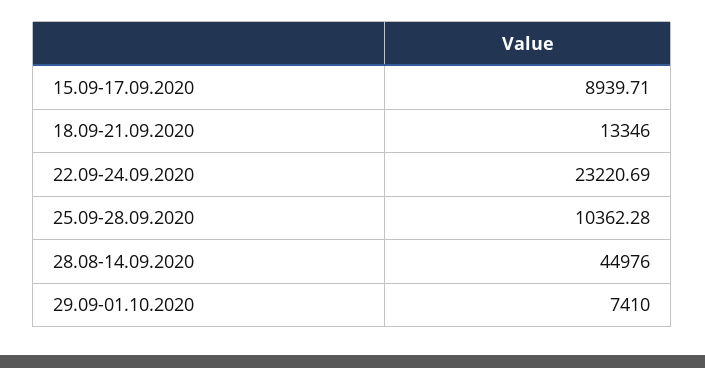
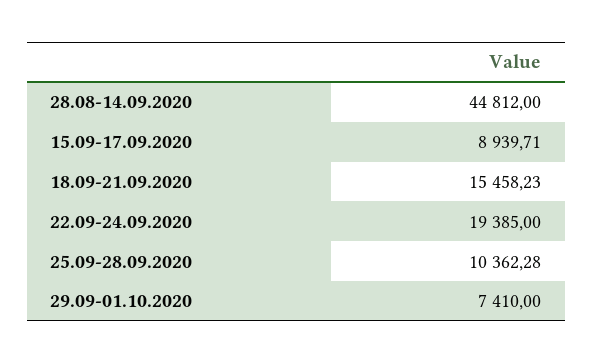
18.09-21.09.2020: 13346 -> 15458.23
22.09-24.09.2020: 23220.69 -> 19385
28.08-14.09.2020: 44976 -> 44812

